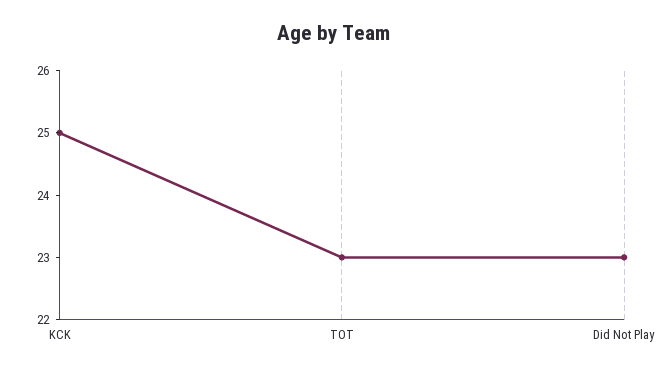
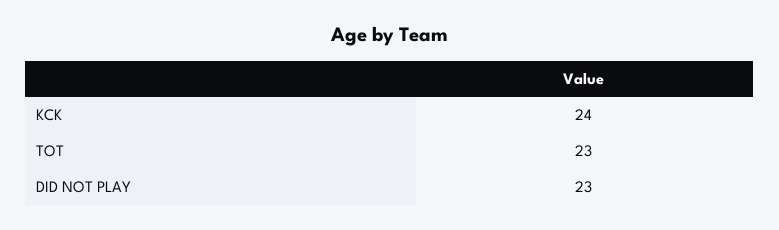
KCK: 25 -> 24

